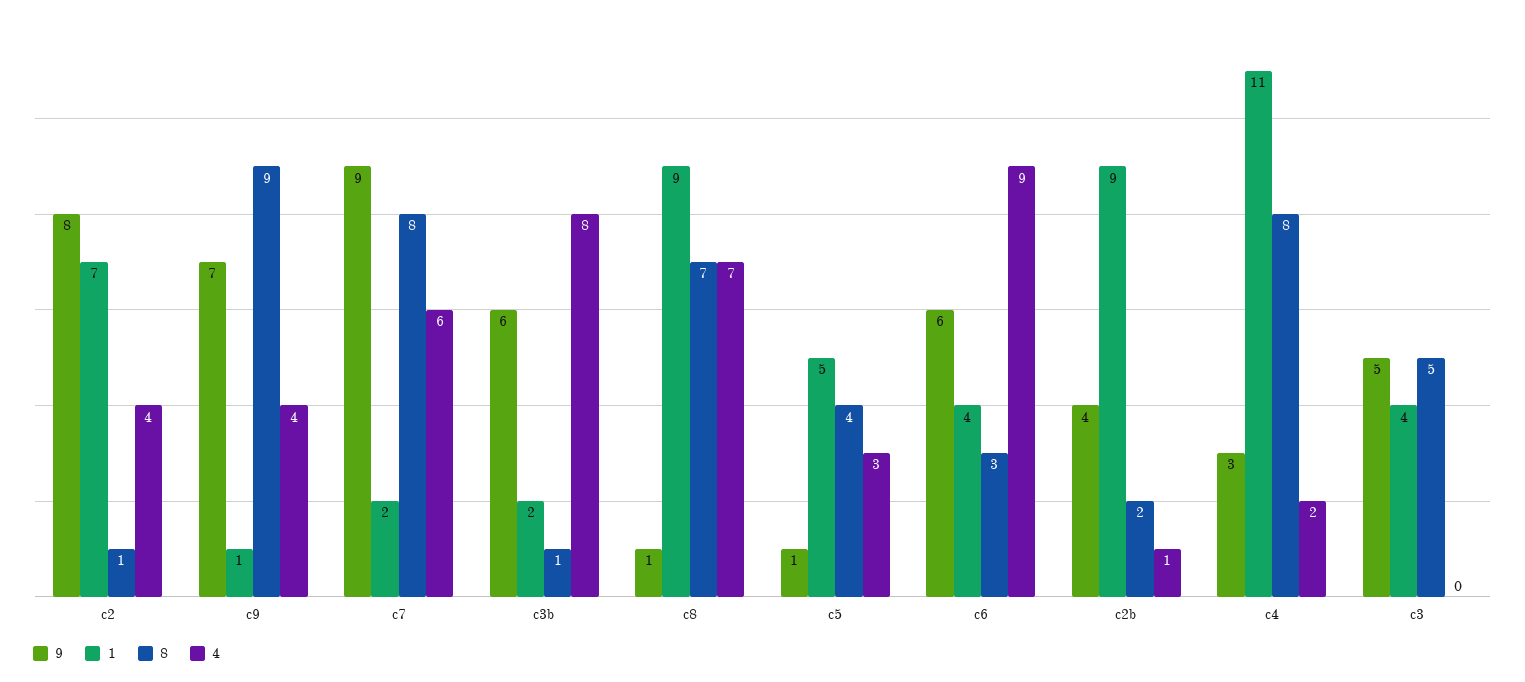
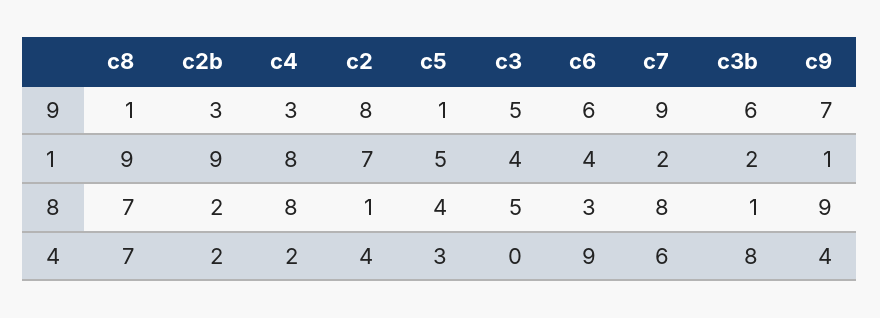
9, c2b: 4 -> 3
4, c2b: 1 -> 2
1, c4: 11 -> 8

